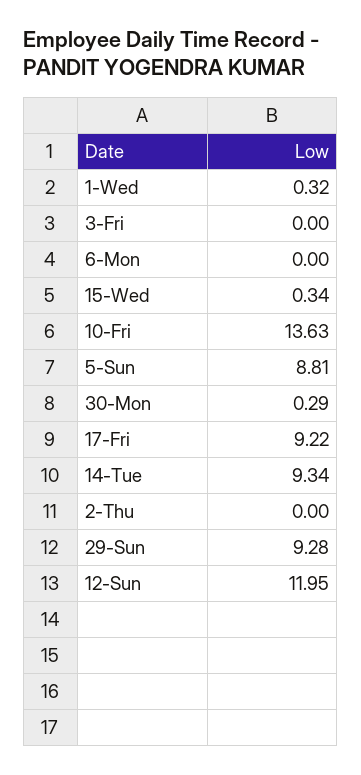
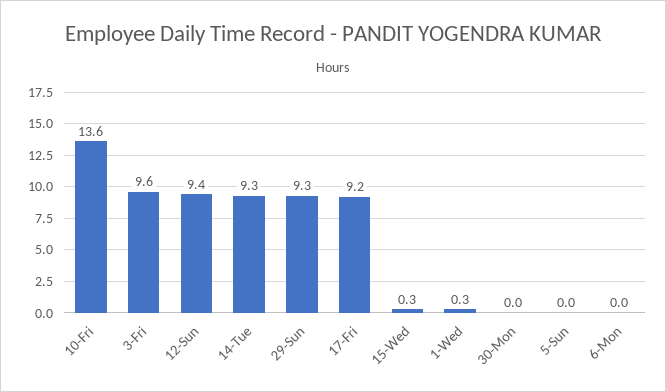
3-Fri: 0 -> 9.6
5-Sun: 8.81 -> 0
30-Mon: 0.29 -> 0
2-Thu: 0 -> none
12-Sun: 11.95 -> 9.4

